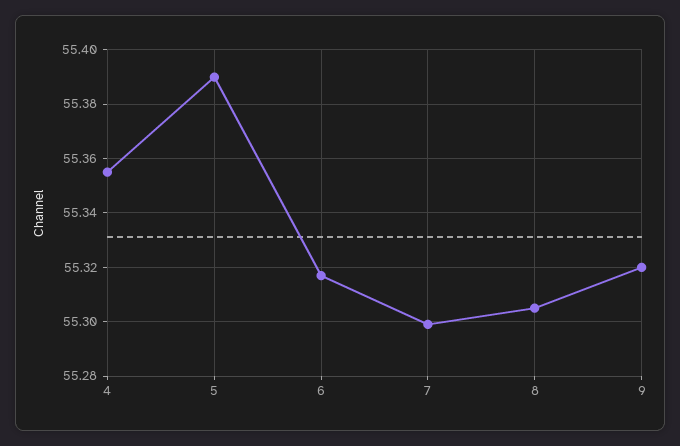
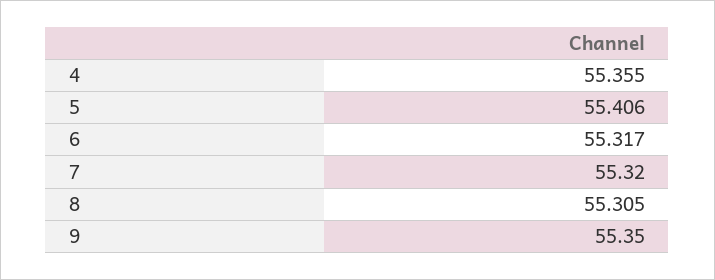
5: 55.39 -> 55.406
7: 55.3 -> 55.32
9: 55.32 -> 55.35

